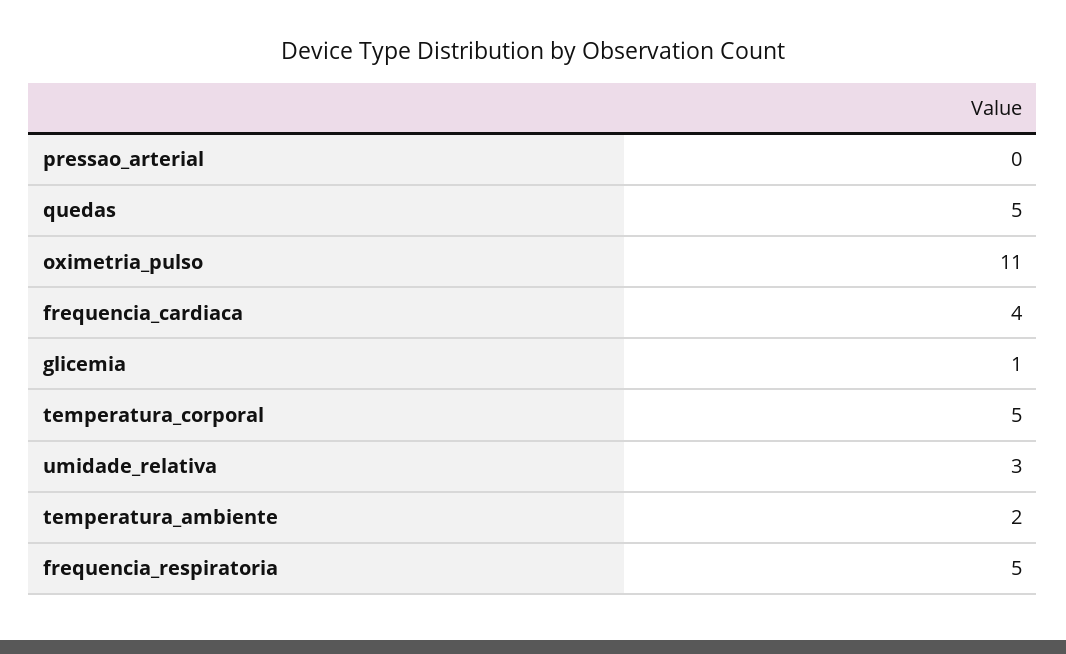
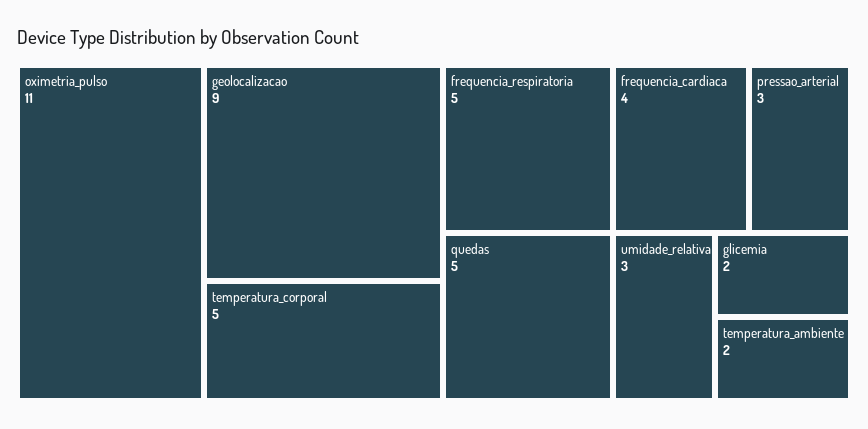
pressao_arterial: 0 -> 3
glicemia: 1 -> 2
geolocalizacao: none -> 9

